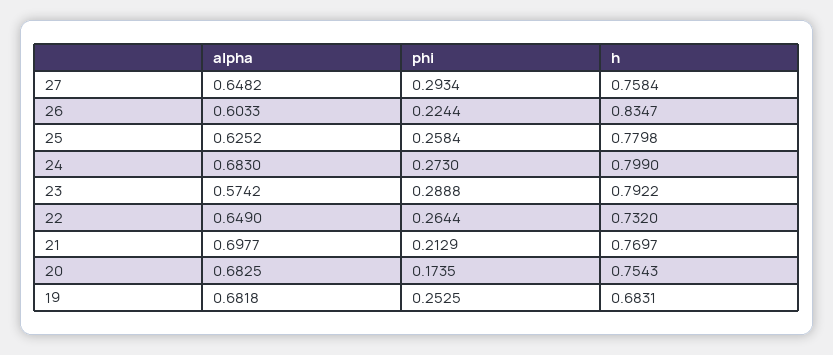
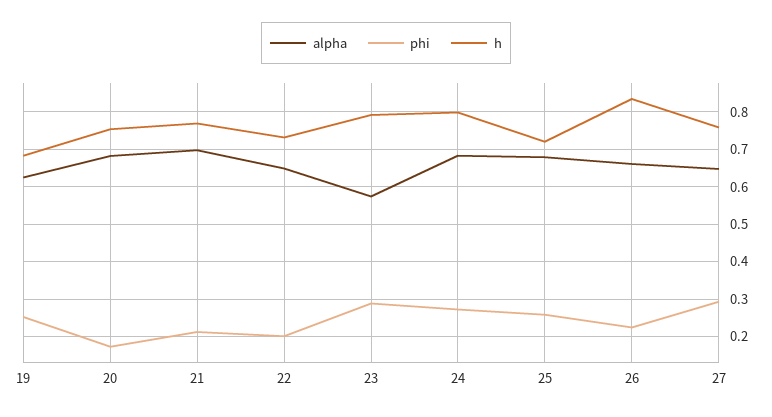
alpha, 26: 0.6033 -> 0.66
alpha, 25: 0.6252 -> 0.68
h, 25: 0.7798 -> 0.72
phi, 22: 0.2644 -> 0.2
alpha, 19: 0.6818 -> 0.62

